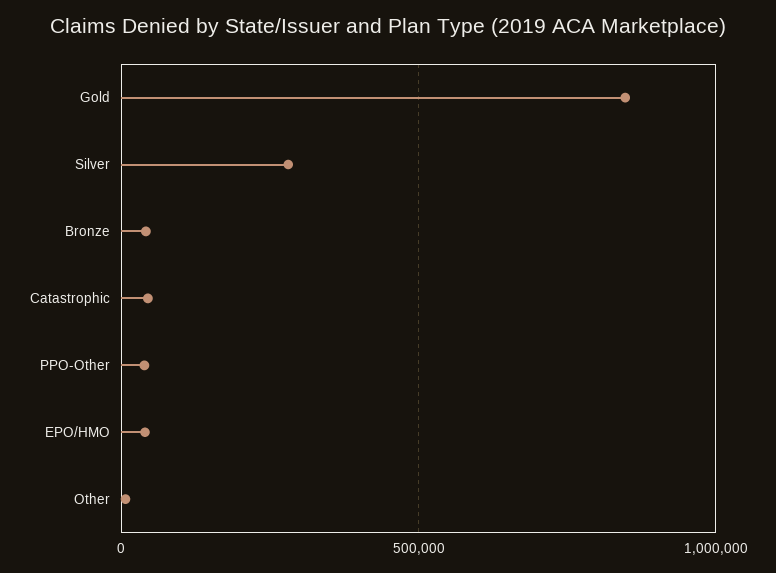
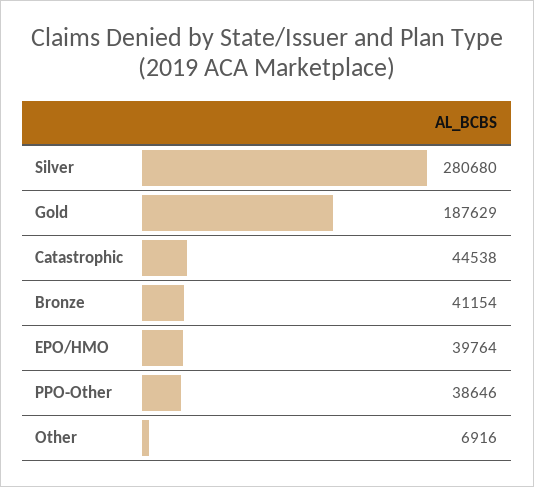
Gold: 850000 -> 187629

